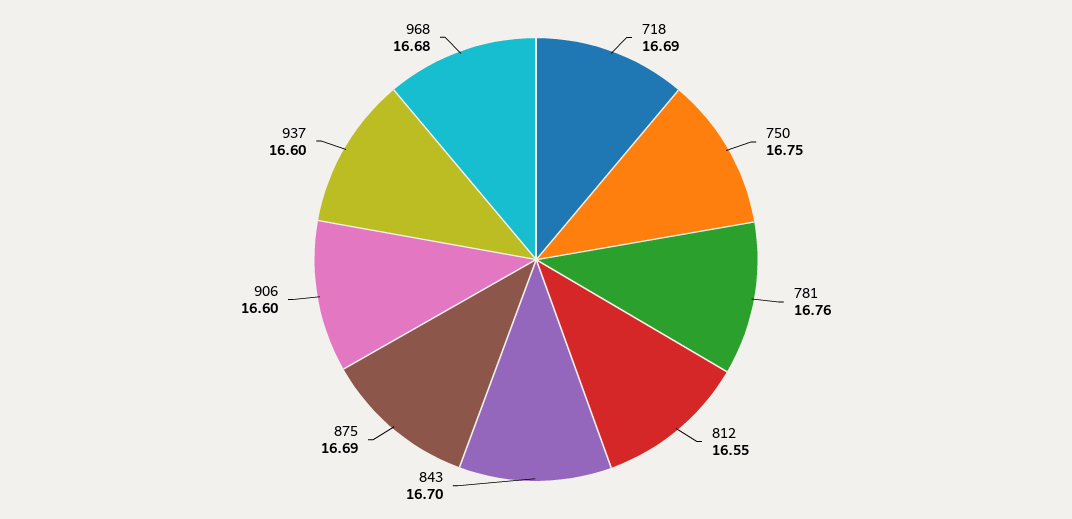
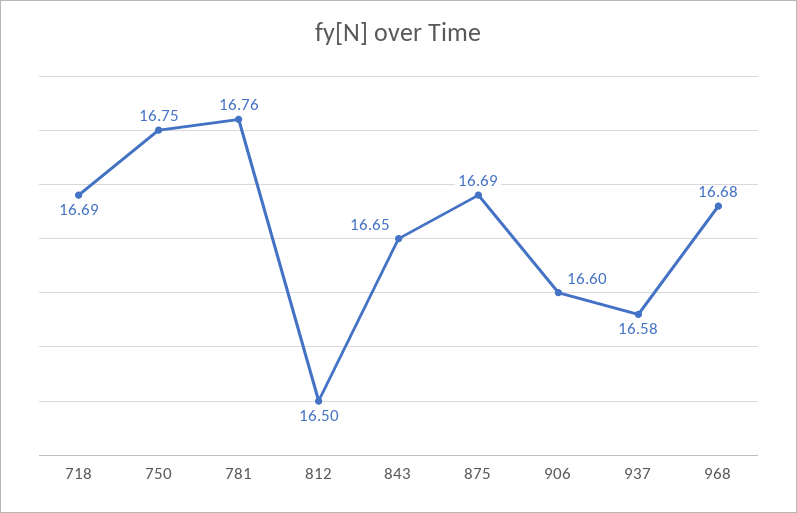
812: 16.55 -> 16.5
843: 16.7 -> 16.65
937: 16.6 -> 16.58

